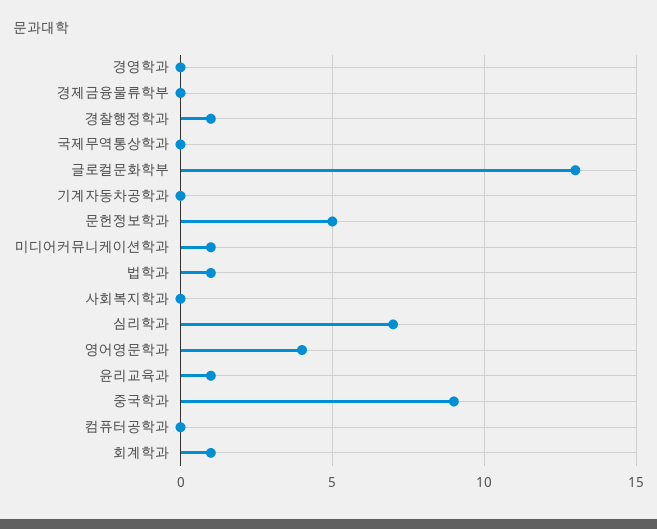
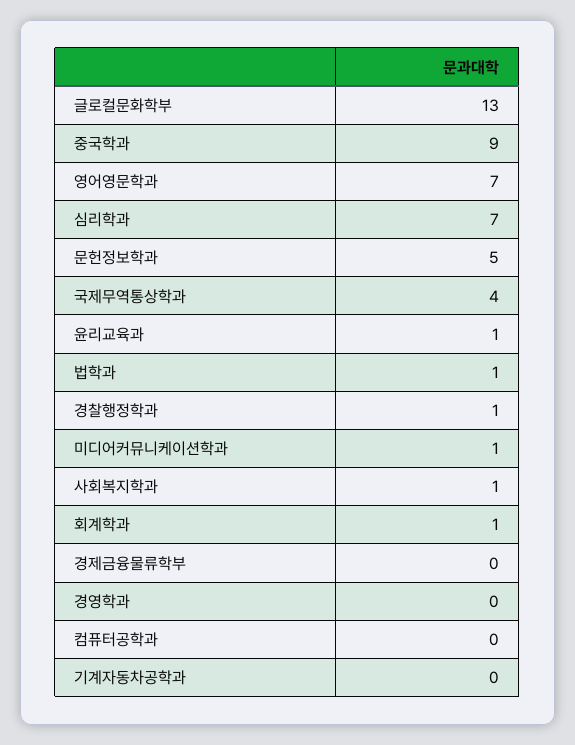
국제무역통상학과: 0 -> 4
사회복지학과: 0 -> 1
영어영문학과: 4 -> 7

